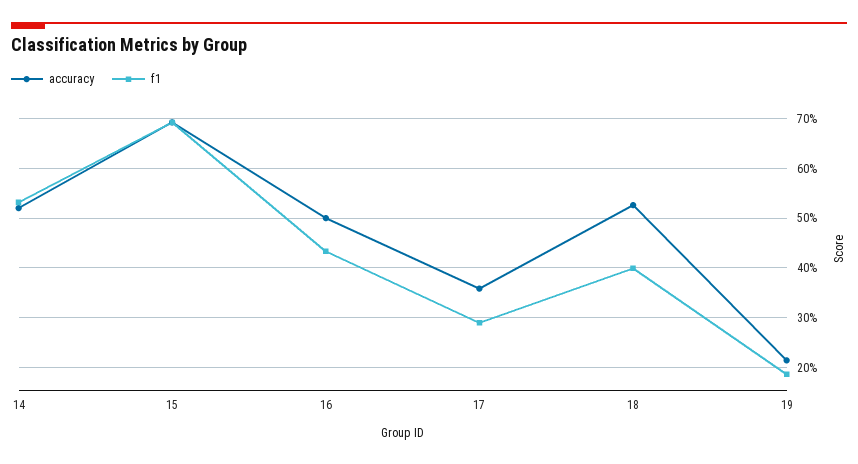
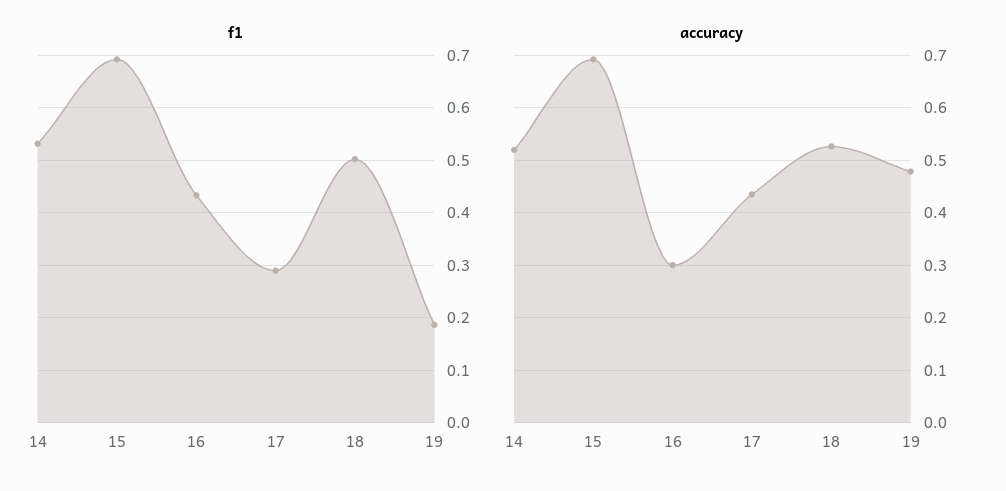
accuracy, 16: 0.5 -> 0.3
accuracy, 17: 0.36 -> 0.44
f1, 18: 0.4 -> 0.5
accuracy, 19: 0.22 -> 0.48

